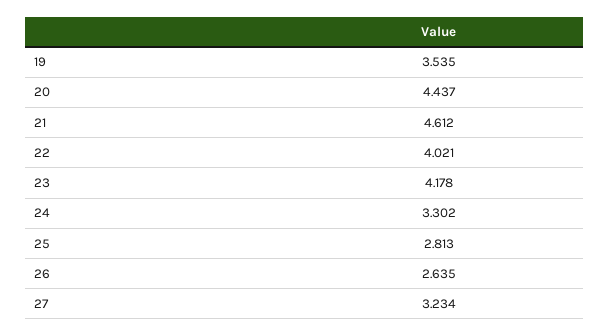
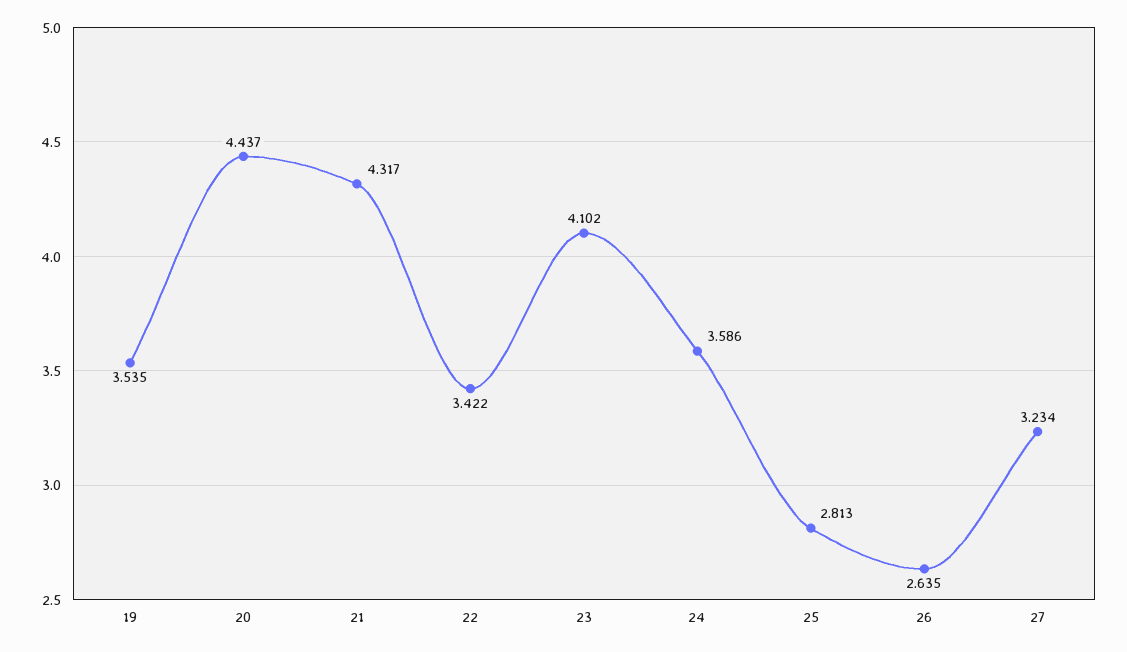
21: 4.612 -> 4.317
22: 4.021 -> 3.422
23: 4.178 -> 4.102
24: 3.302 -> 3.586

